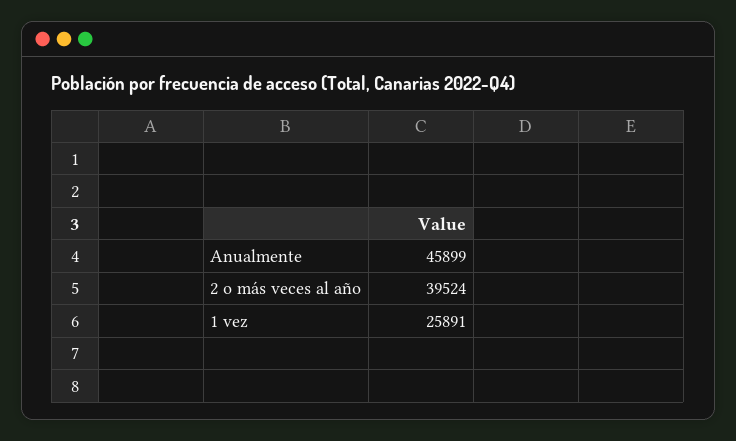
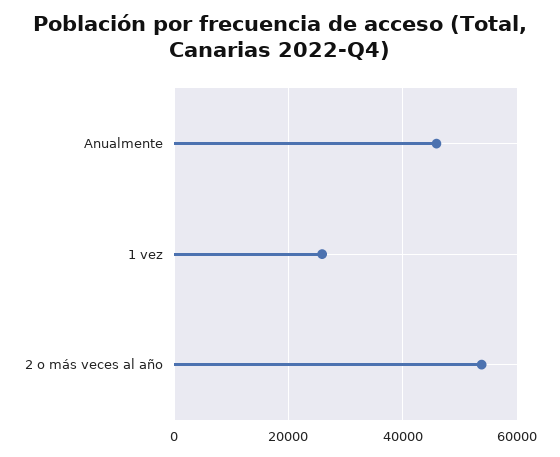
2 o más veces al año: 39524 -> 54000

